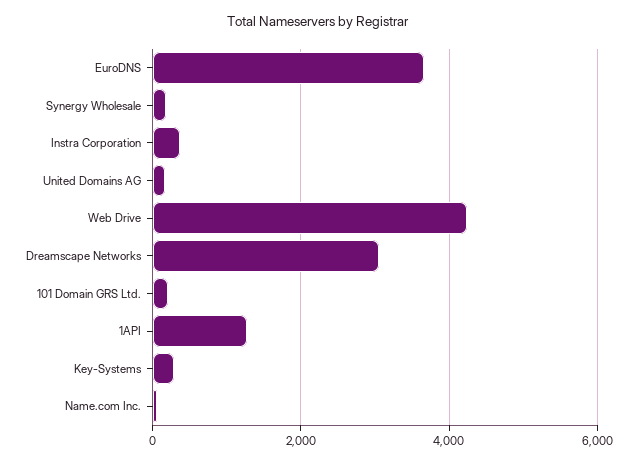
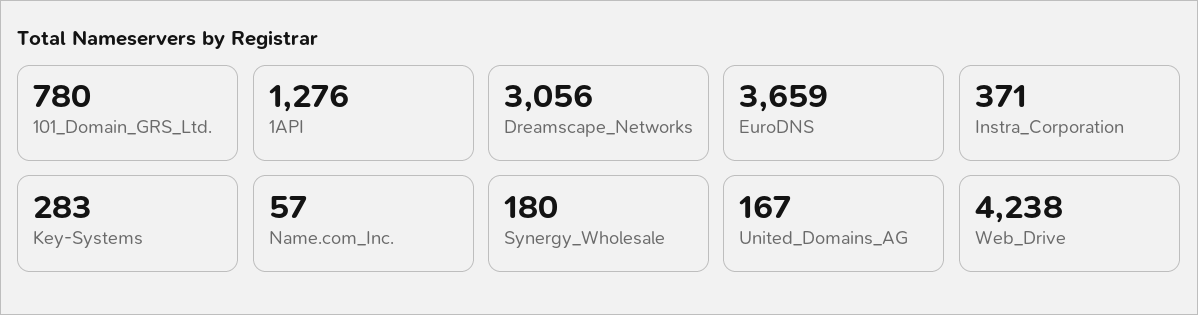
101 Domain GRS Ltd.: 200 -> 780

